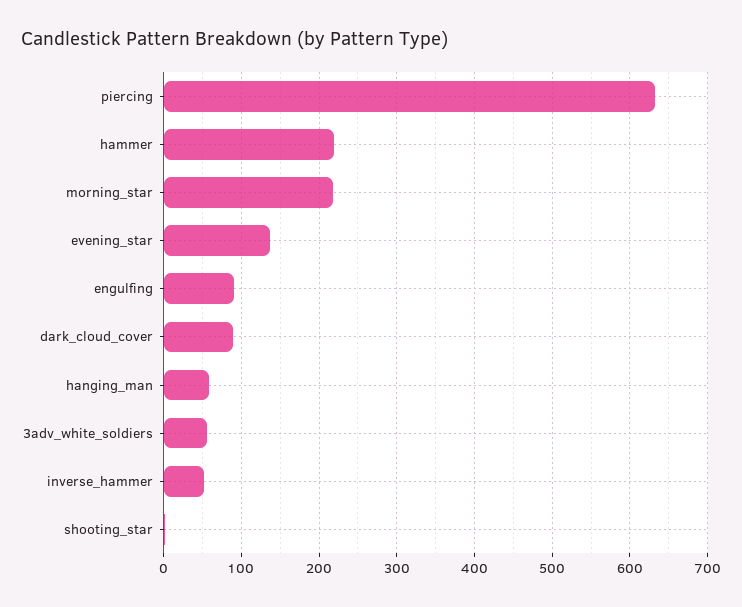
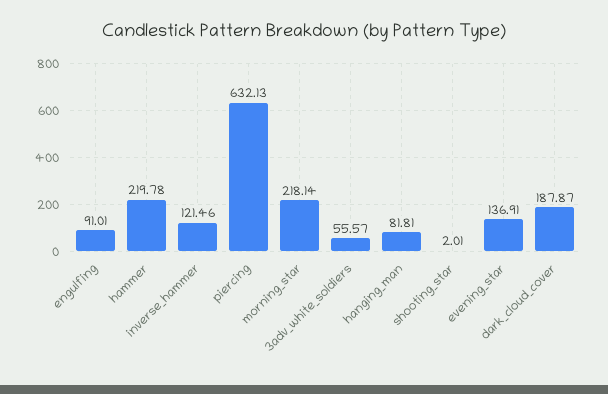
dark_cloud_cover: 90 -> 187.87
hanging_man: 60 -> 81.81
inverse_hammer: 50 -> 121.46

